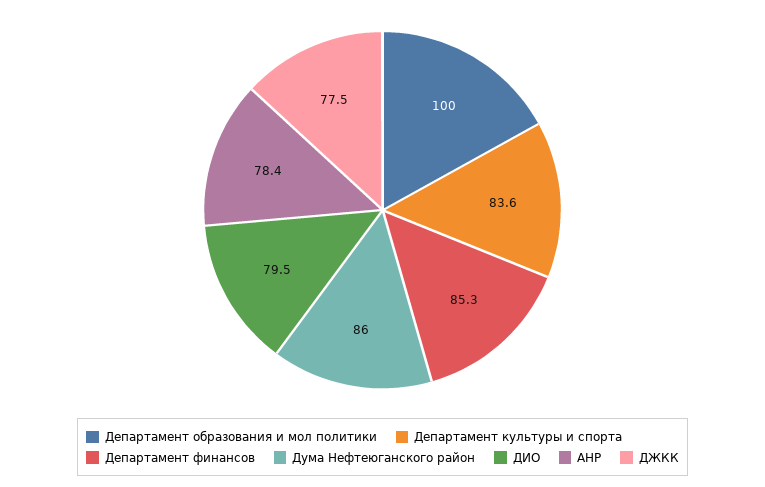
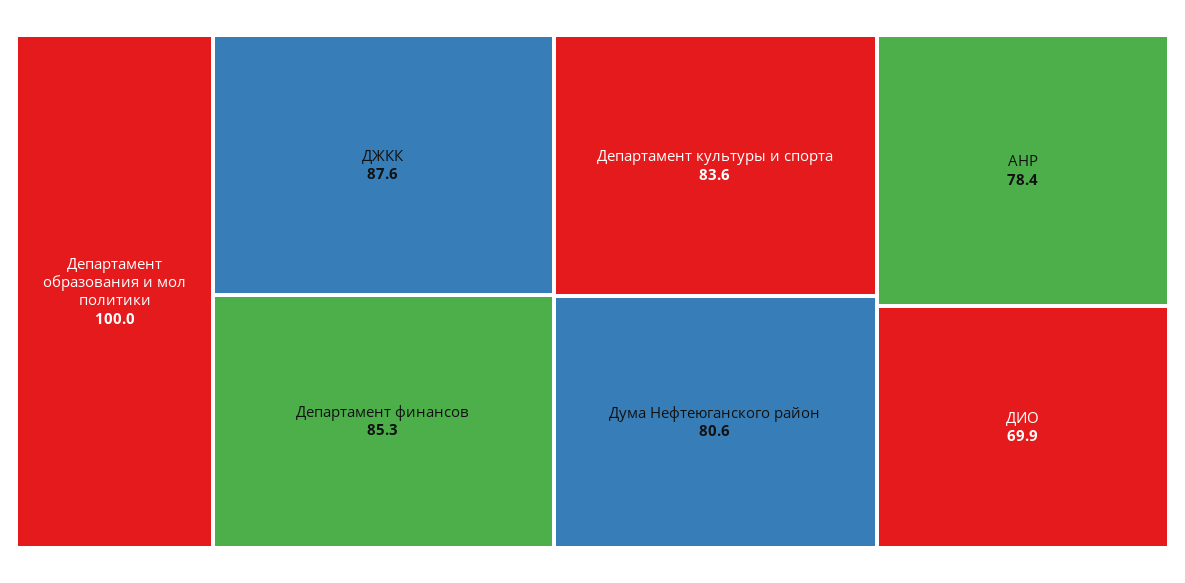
Дума Нефтеюганского район: 86 -> 80.6
ДИО: 79.5 -> 69.9
ДЖКК: 77.5 -> 87.6

